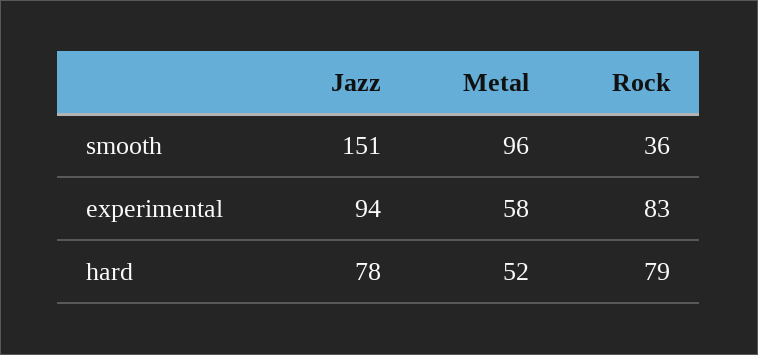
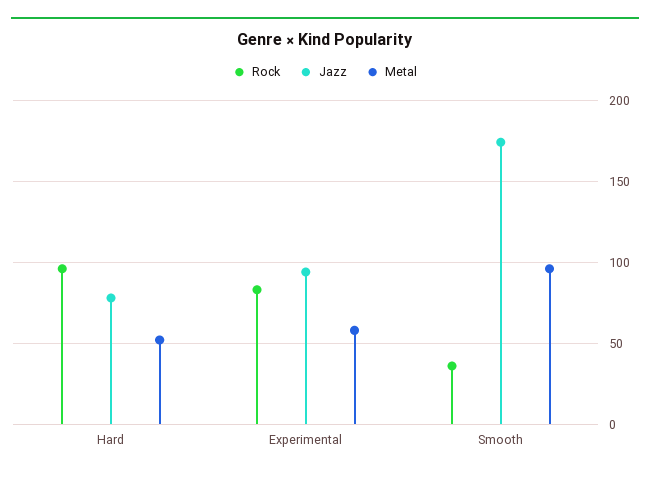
Jazz, smooth: 151 -> 175
Rock, hard: 79 -> 95

